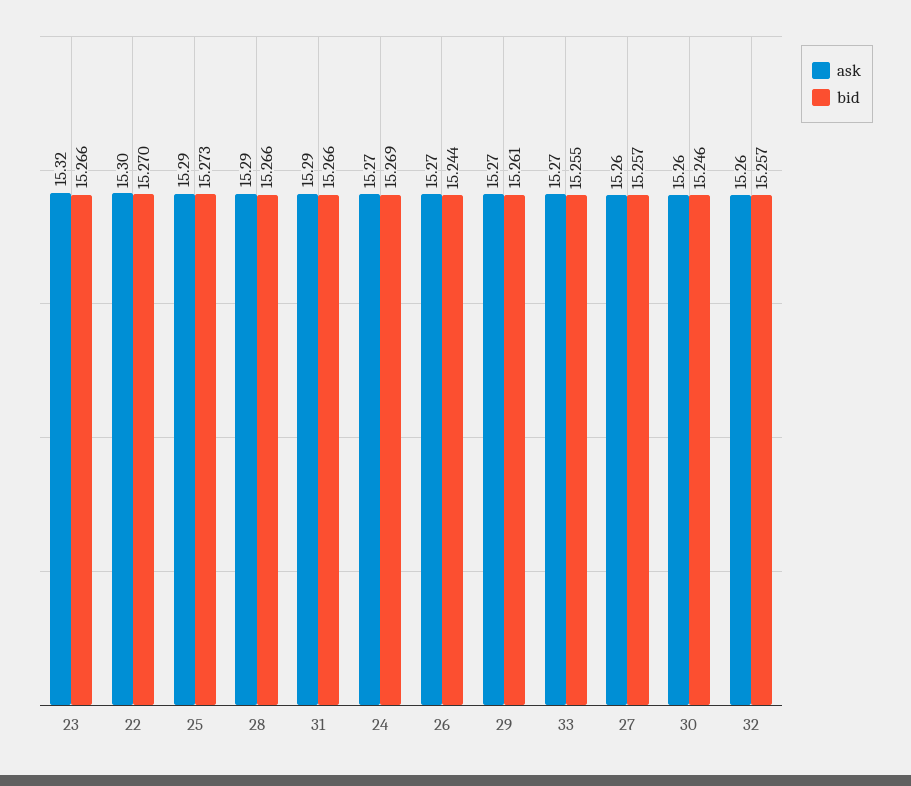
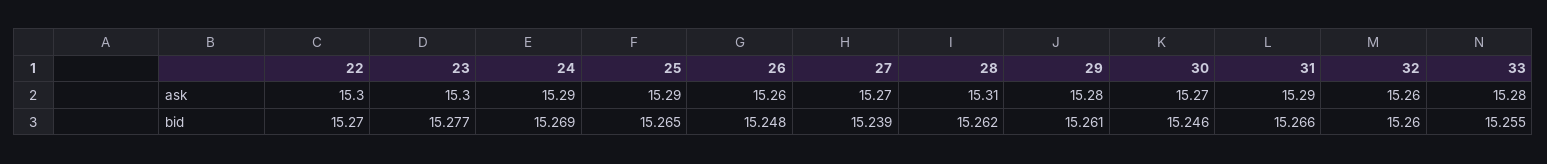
ask, 23: 15.32 -> 15.3
bid, 23: 15.266 -> 15.277
bid, 25: 15.273 -> 15.265
ask, 28: 15.29 -> 15.31
bid, 28: 15.266 -> 15.262
ask, 24: 15.27 -> 15.29
ask, 26: 15.27 -> 15.26
bid, 26: 15.244 -> 15.248
ask, 29: 15.27 -> 15.28
ask, 33: 15.27 -> 15.28
ask, 27: 15.26 -> 15.27
bid, 27: 15.257 -> 15.239
ask, 30: 15.26 -> 15.27
bid, 32: 15.257 -> 15.26

